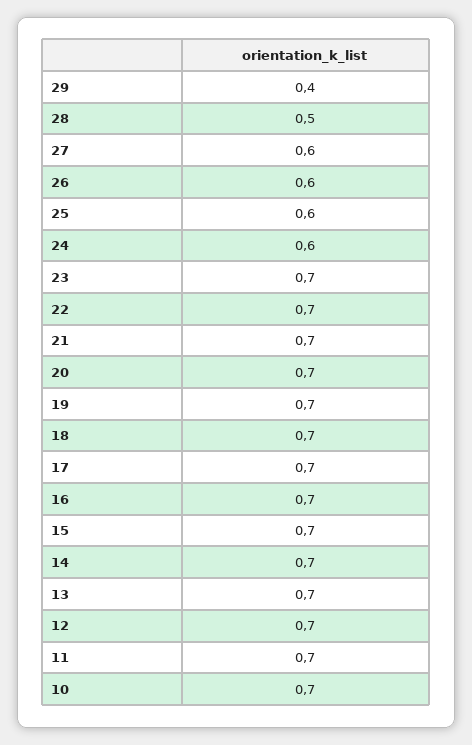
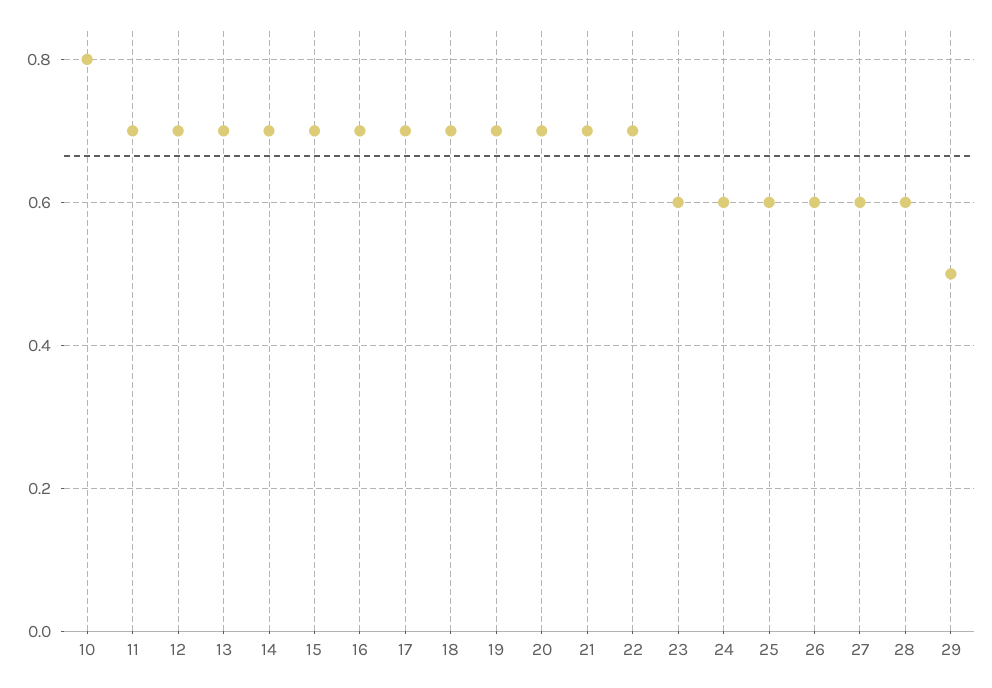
29: 0.4 -> 0.5
28: 0.5 -> 0.6
23: 0.7 -> 0.6
10: 0.7 -> 0.8

